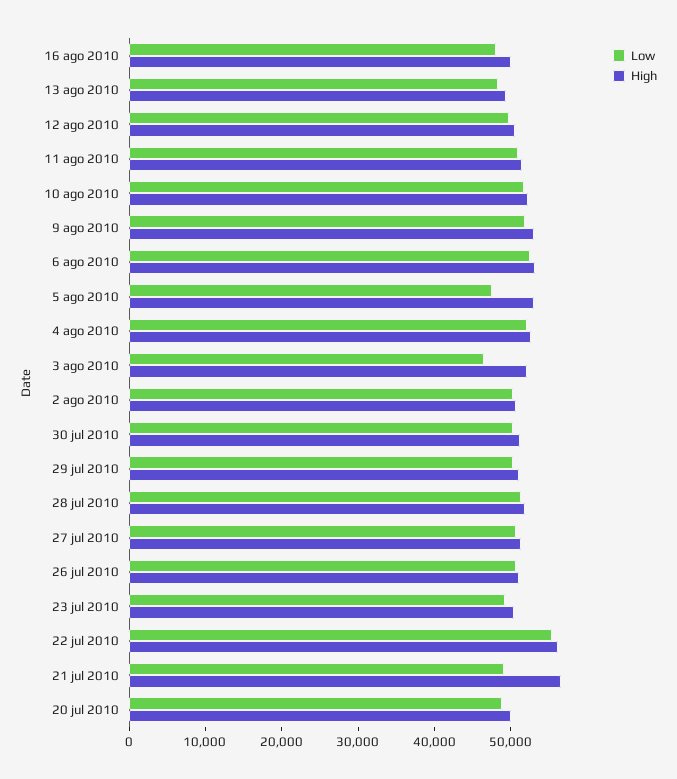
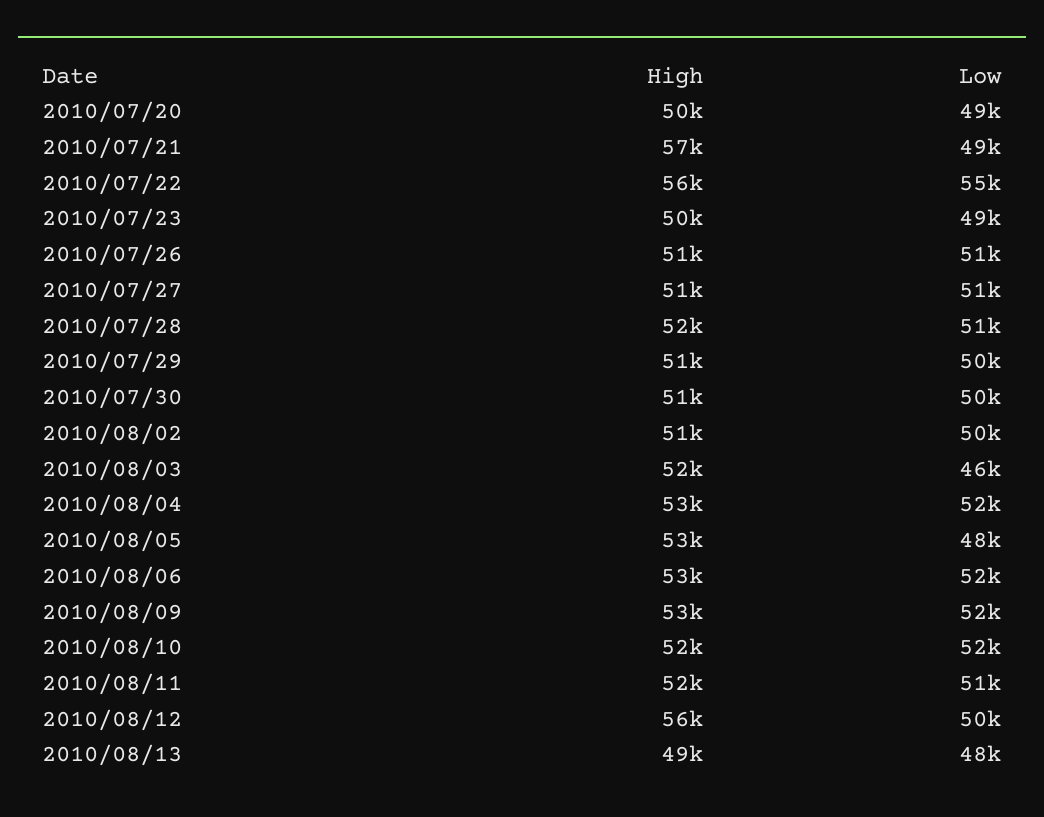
Low, 16 ago 2010: 48000 -> none
High, 16 ago 2010: 50000 -> none
High, 12 ago 2010: 50000 -> 56000

